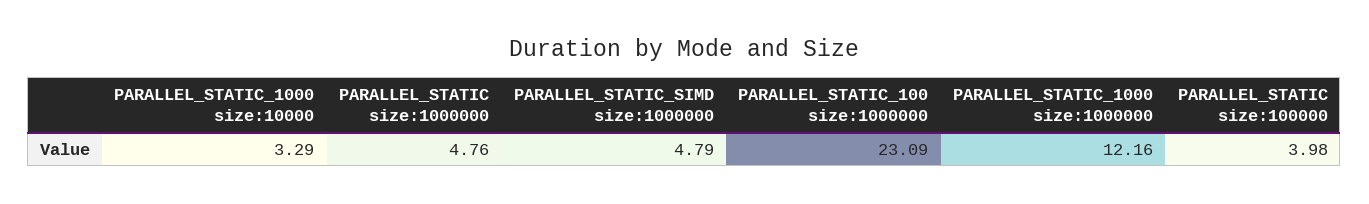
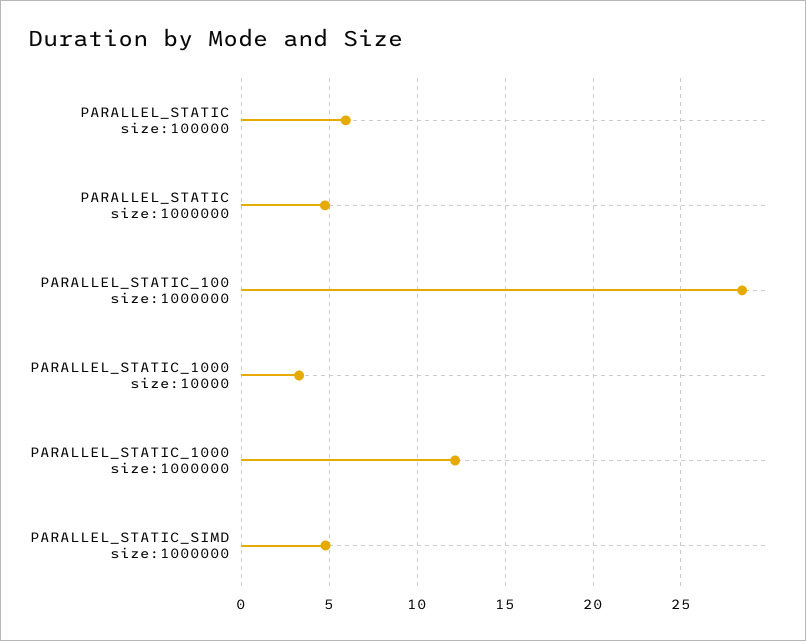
PARALLEL_STATIC_100 size:1000000: 23.09 -> 28.5
PARALLEL_STATIC size:100000: 3.98 -> 6

